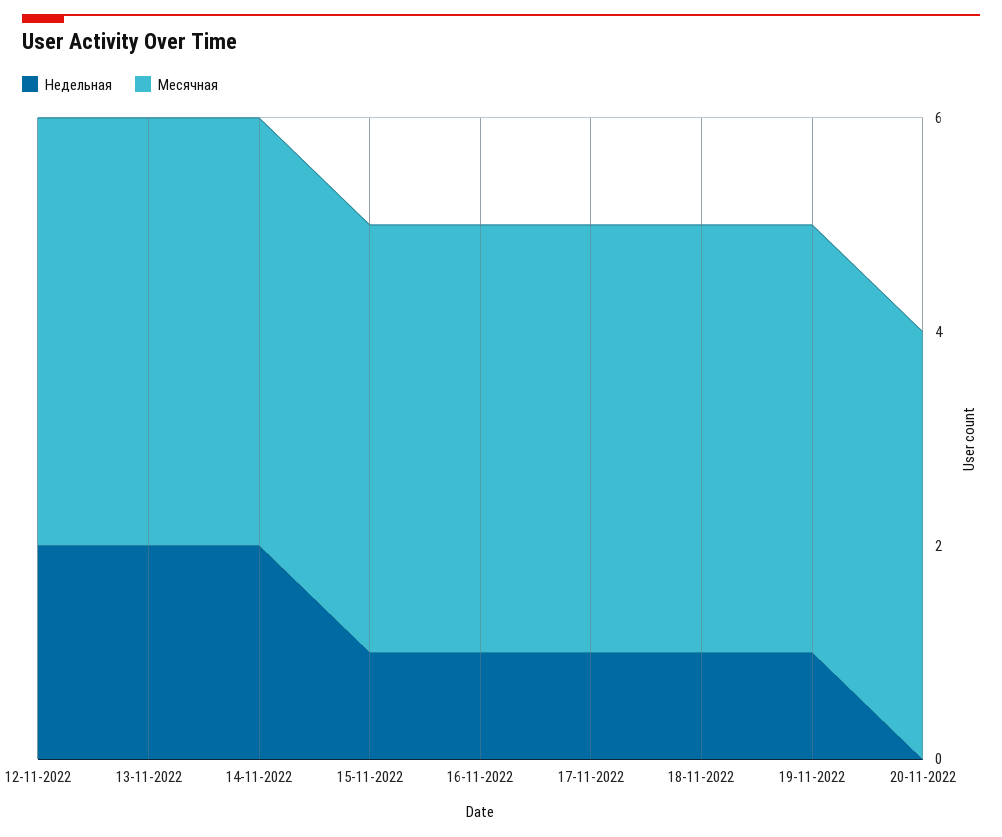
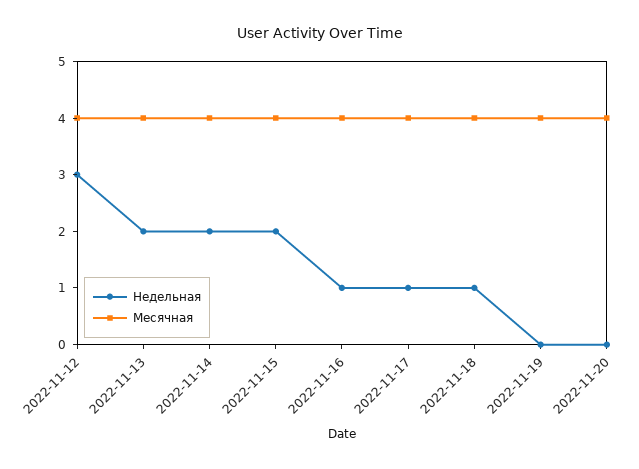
Недельная, 12-11-2022: 2 -> 3
Недельная, 15-11-2022: 1 -> 2
Недельная, 19-11-2022: 1 -> 0

